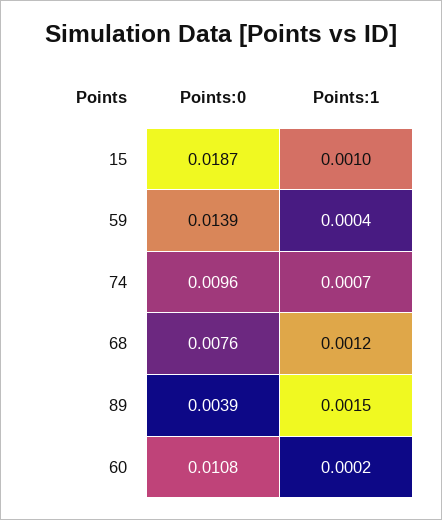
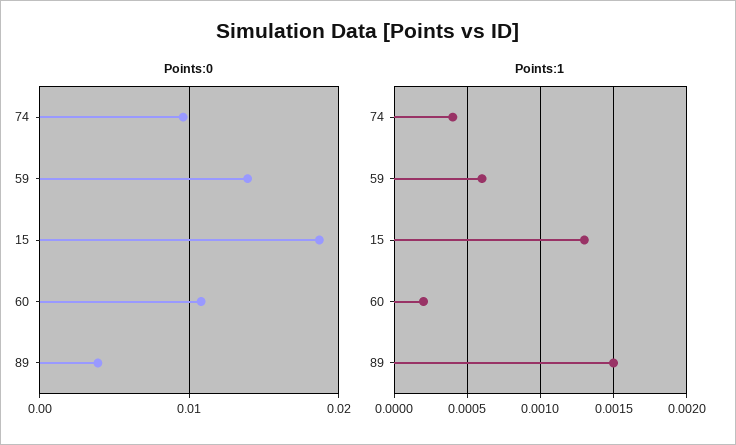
Points:1, 15: 0.001 -> 0.0013
Points:1, 59: 0.0004 -> 0.0006
Points:1, 74: 0.0007 -> 0.0004
Points:0, 68: 0.0076 -> none
Points:1, 68: 0.0012 -> none

